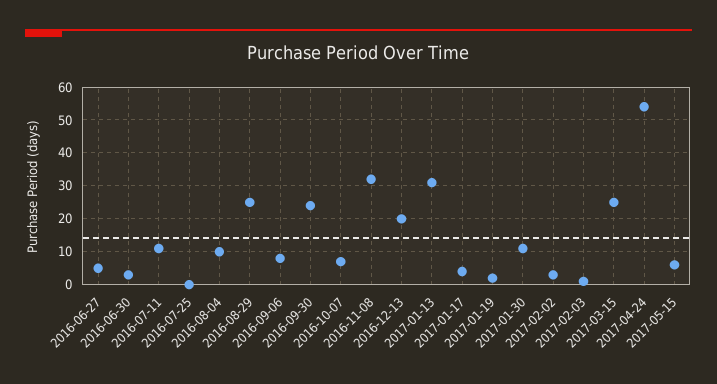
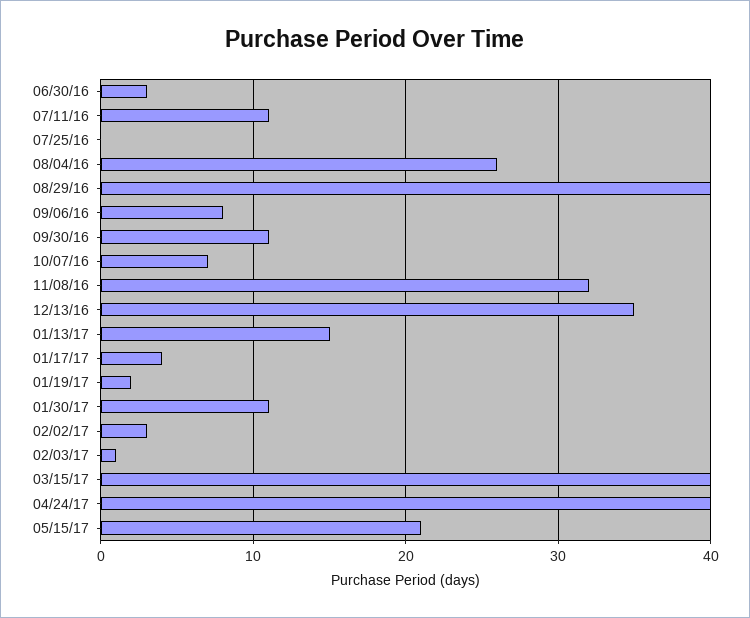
2016-06-27: 5 -> none
2016-08-04: 10 -> 26
2016-08-29: 25 -> 40
2016-09-30: 25 -> 11
2016-12-13: 20 -> 35
2017-01-13: 30 -> 15
2017-03-15: 25 -> 40
2017-04-24: 55 -> 40
2017-05-15: 5 -> 21

